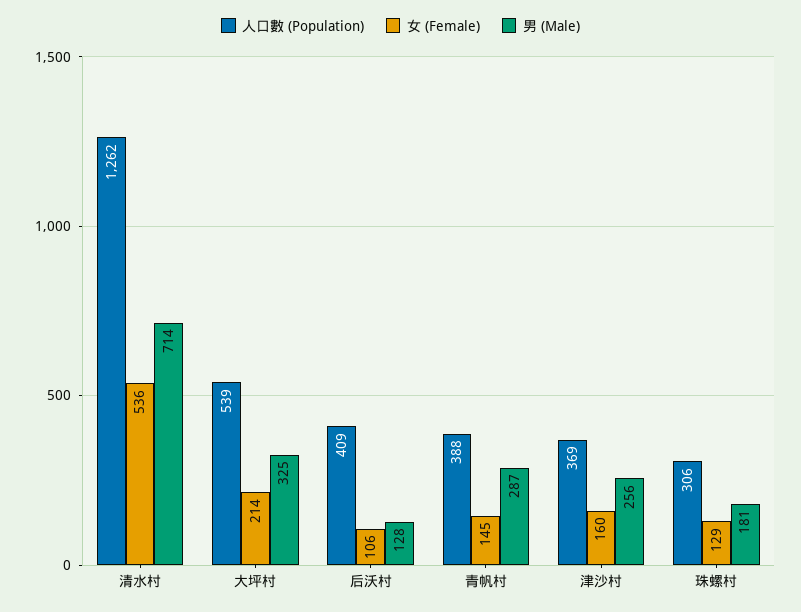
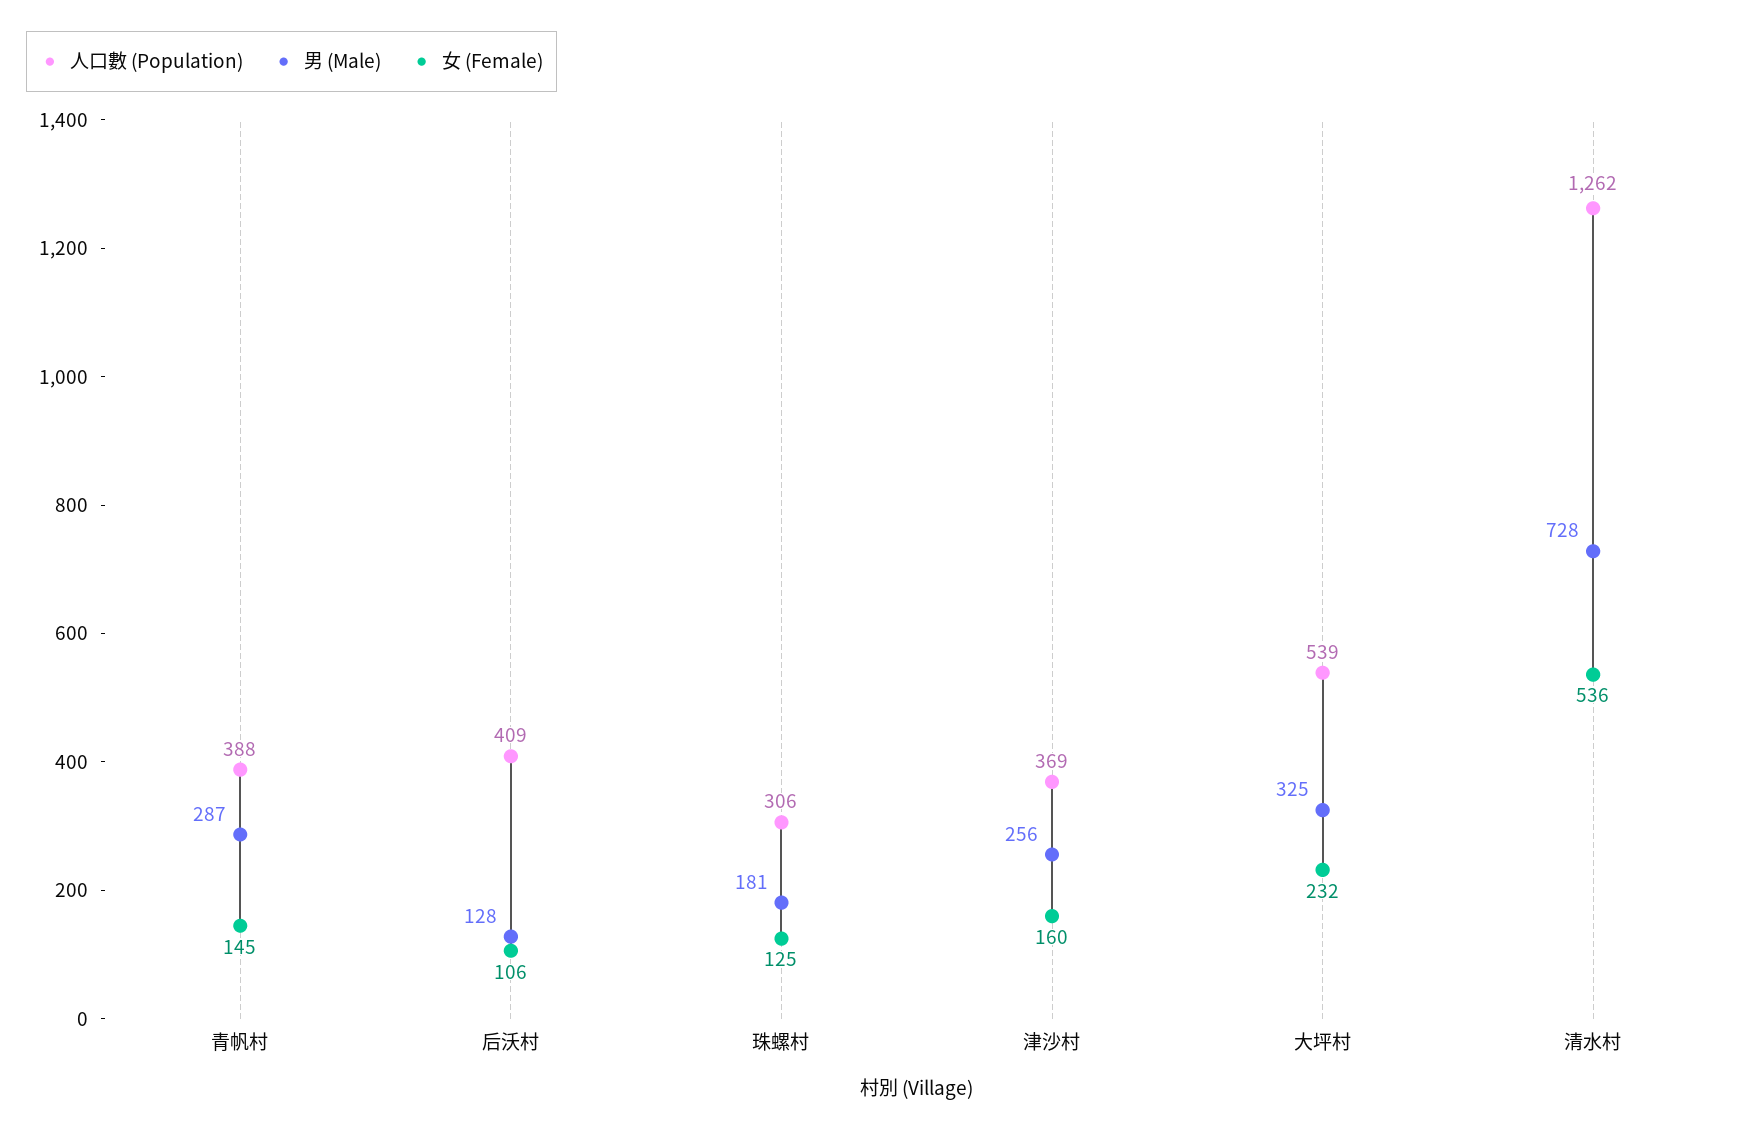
男 (Male), 清水村: 714 -> 728
女 (Female), 大坪村: 214 -> 232
女 (Female), 珠螺村: 129 -> 125

